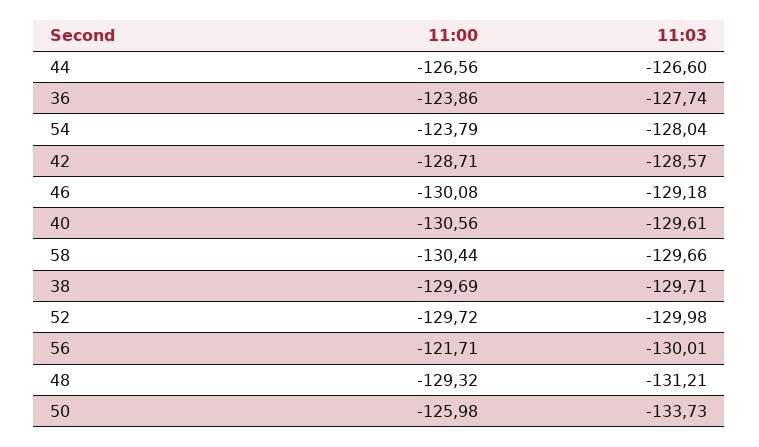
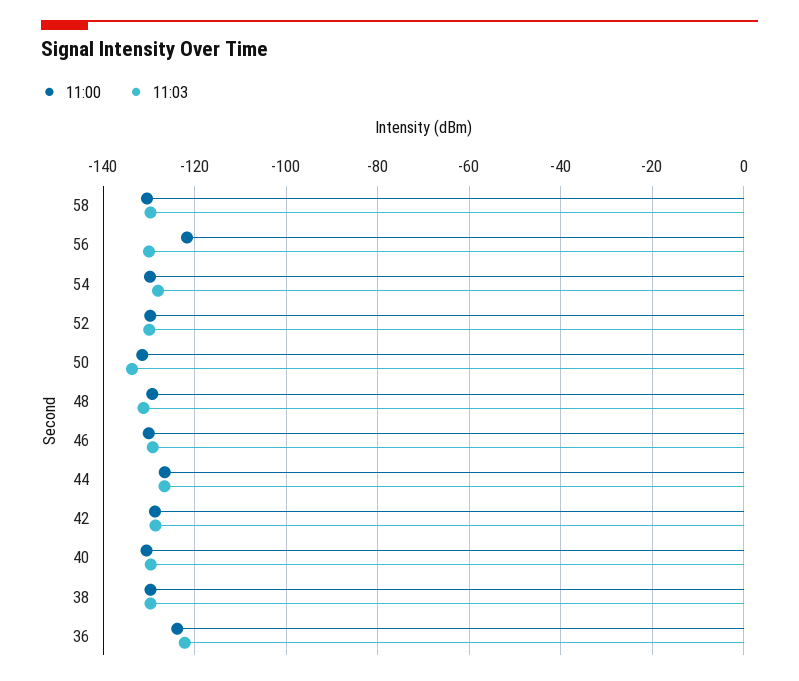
11:03, 36: -127.74 -> -122
11:00, 54: -123.79 -> -130
11:00, 50: -125.98 -> -132

